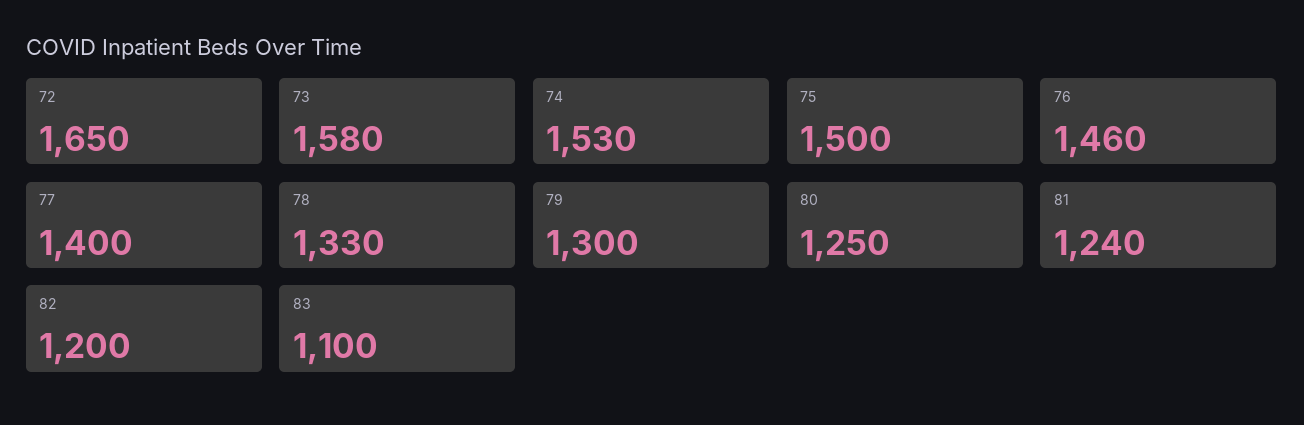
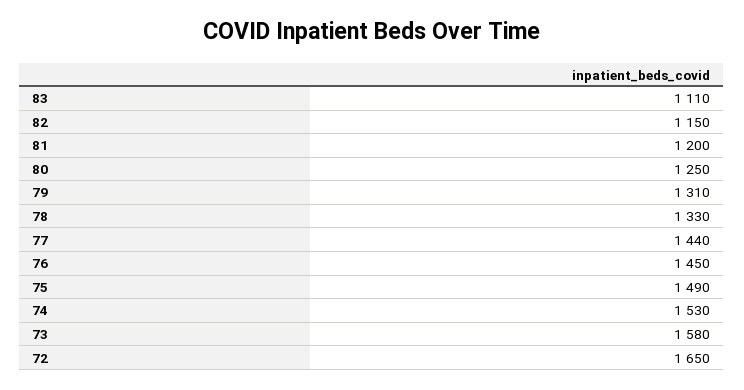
75: 1500 -> 1490
76: 1460 -> 1450
77: 1400 -> 1440
79: 1300 -> 1310
81: 1240 -> 1200
82: 1200 -> 1150
83: 1100 -> 1110

